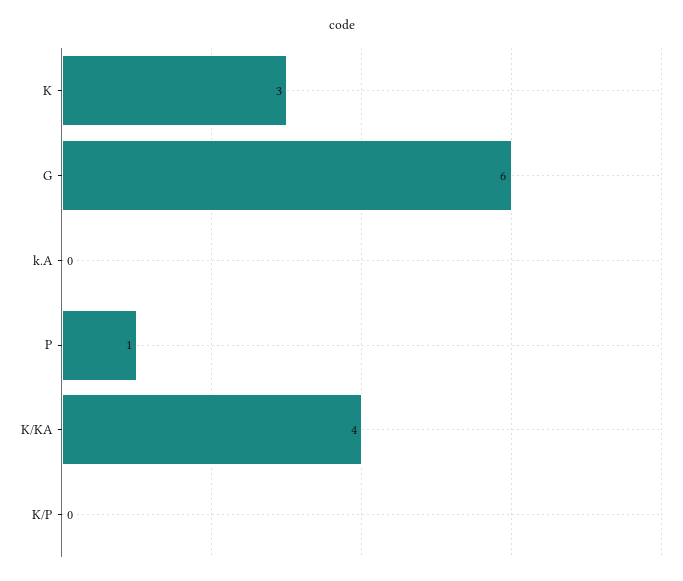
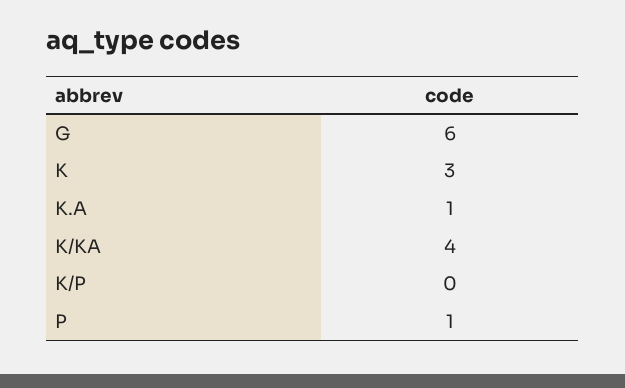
k.A: 0 -> 1

